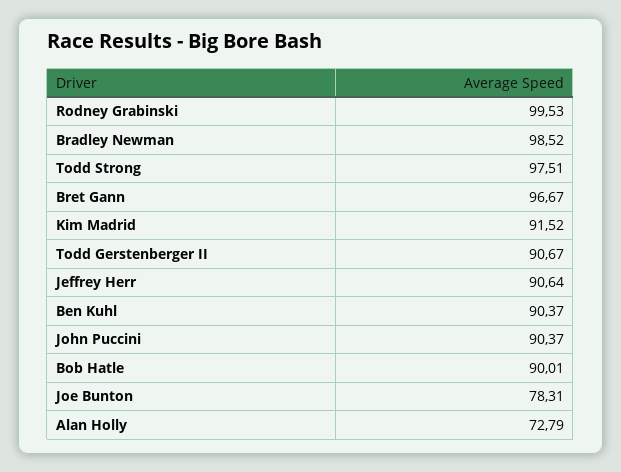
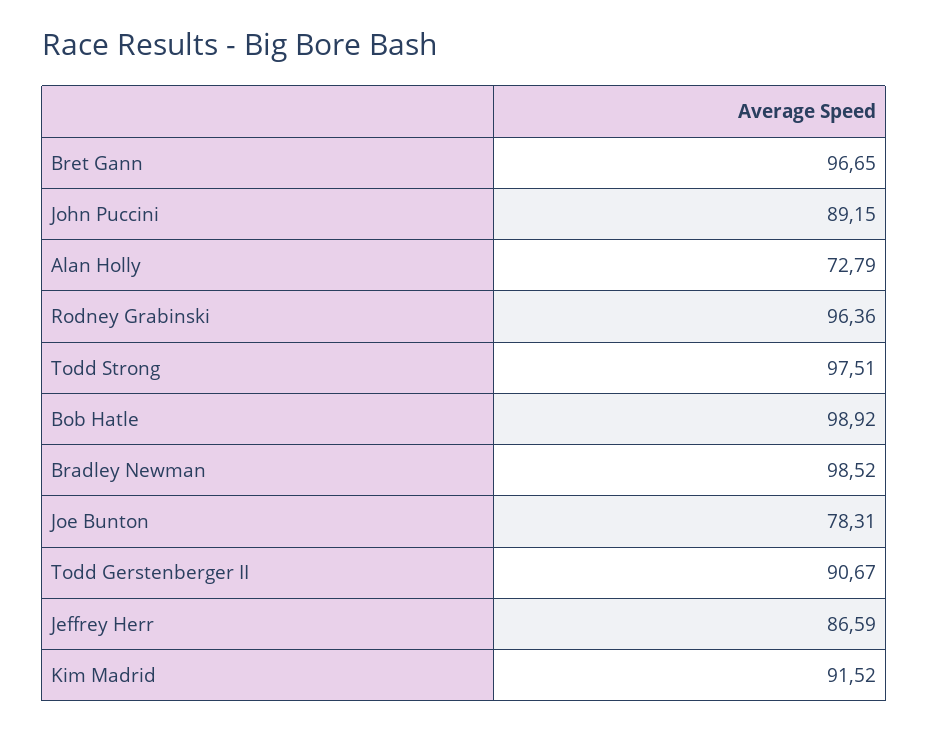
Rodney Grabinski: 99.53 -> 96.36
Bret Gann: 96.67 -> 96.65
Jeffrey Herr: 90.64 -> 86.59
Ben Kuhl: 90.37 -> none
John Puccini: 90.37 -> 89.15
Bob Hatle: 90.01 -> 98.92

